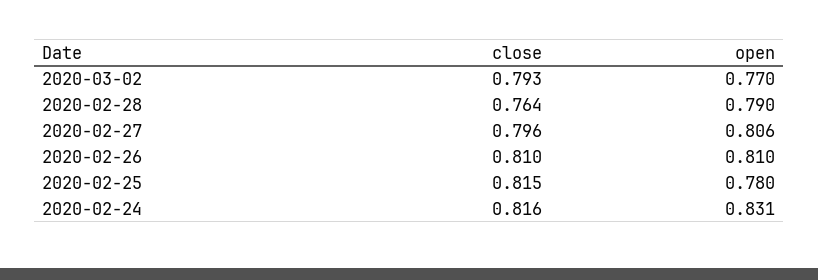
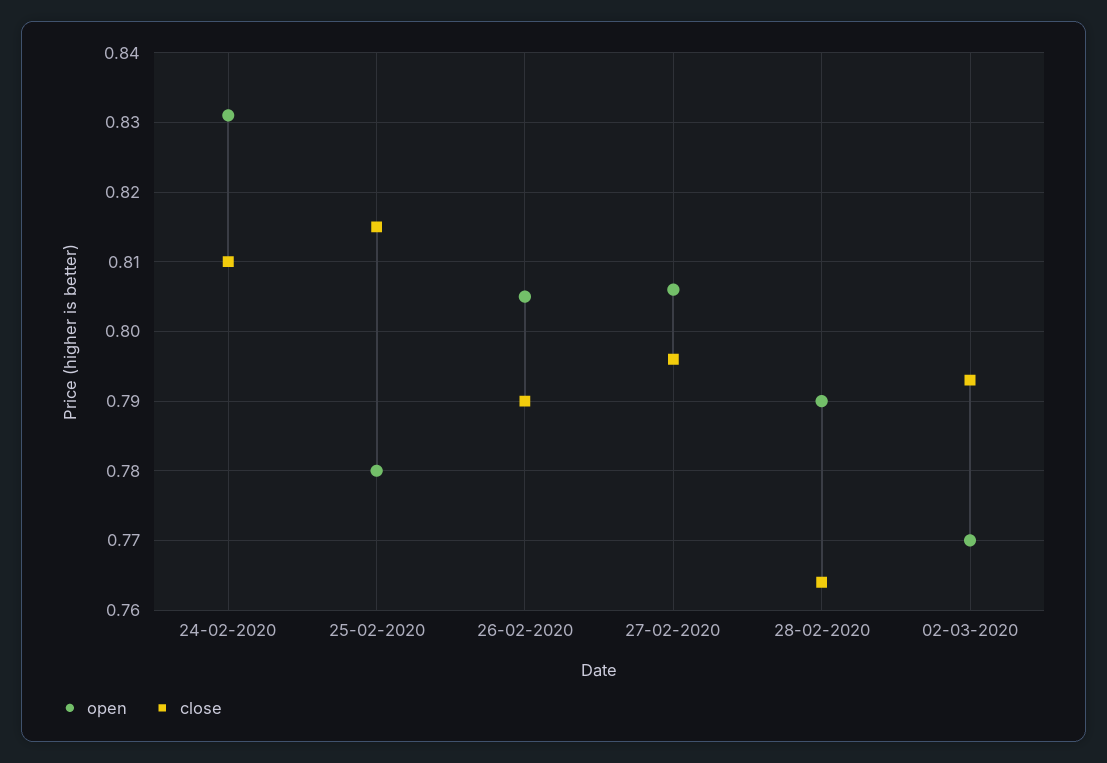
close, 2020-02-26: 0.81 -> 0.79
open, 2020-02-26: 0.81 -> 0.805
close, 2020-02-24: 0.816 -> 0.81

